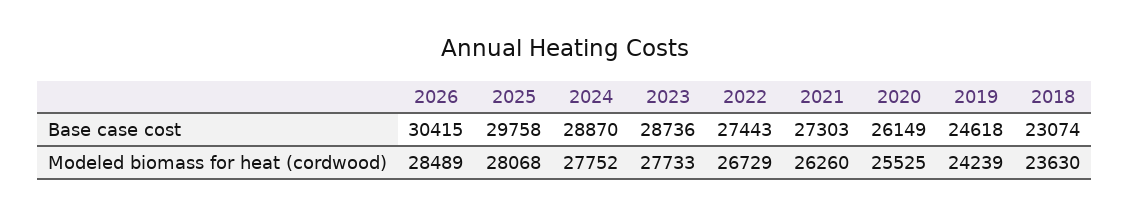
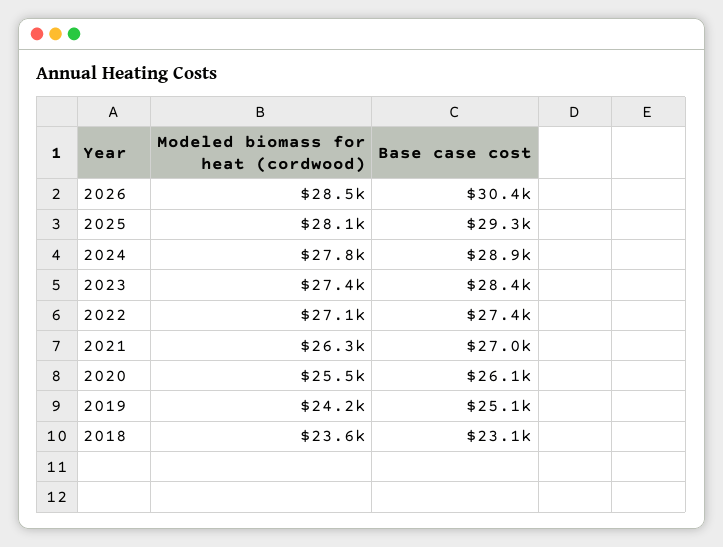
2025, Base case cost: 29758 -> 29300
2023, Base case cost: 28736 -> 28400
2021, Base case cost: 27303 -> 27000
2019, Base case cost: 24618 -> 25100
2023, Modeled biomass for heat (cordwood): 27733 -> 27400
2022, Modeled biomass for heat (cordwood): 26729 -> 27100

